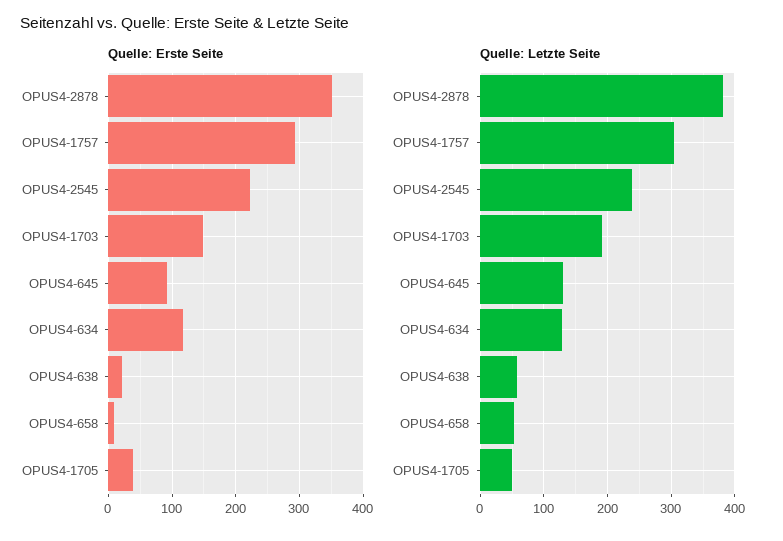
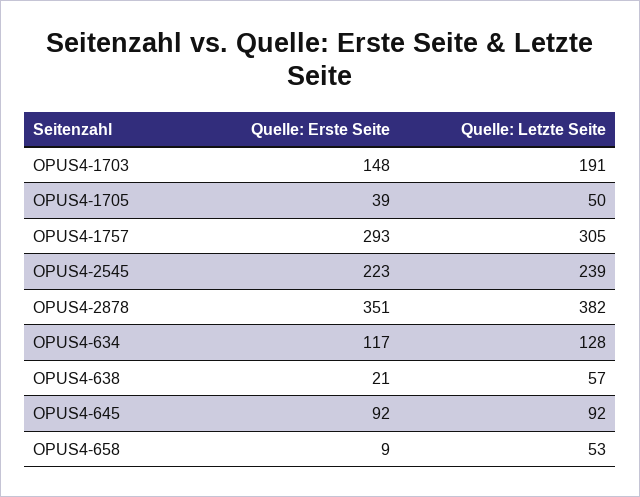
Quelle: Letzte Seite, OPUS4-645: 130 -> 92

